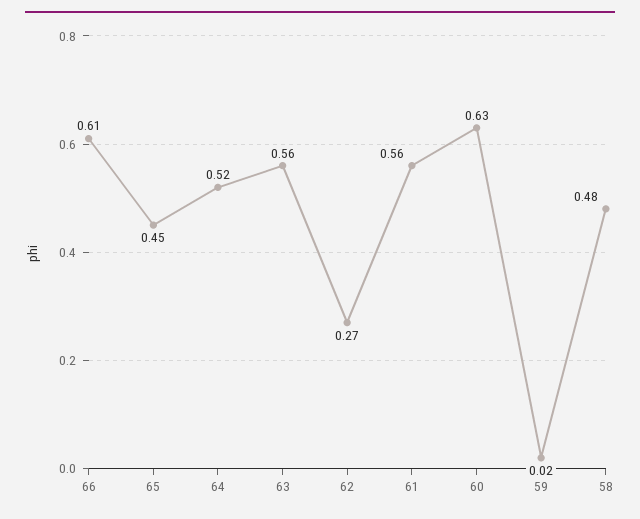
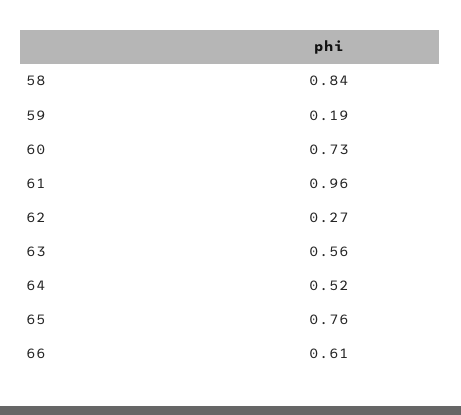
65: 0.45 -> 0.76
61: 0.56 -> 0.96
60: 0.63 -> 0.73
59: 0.02 -> 0.19
58: 0.48 -> 0.84

